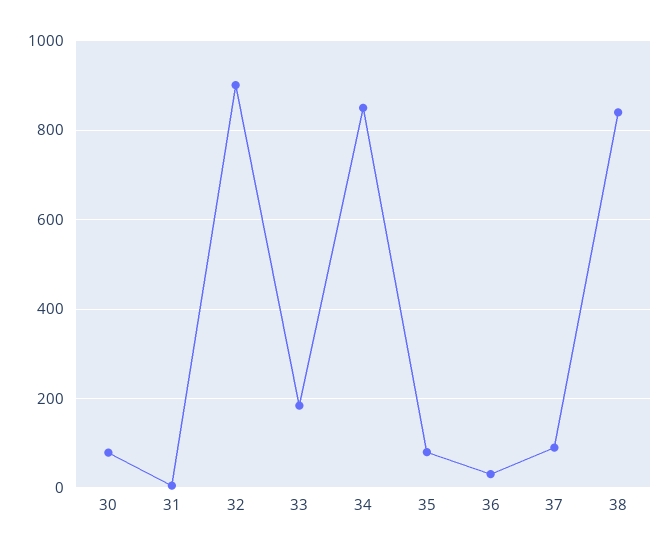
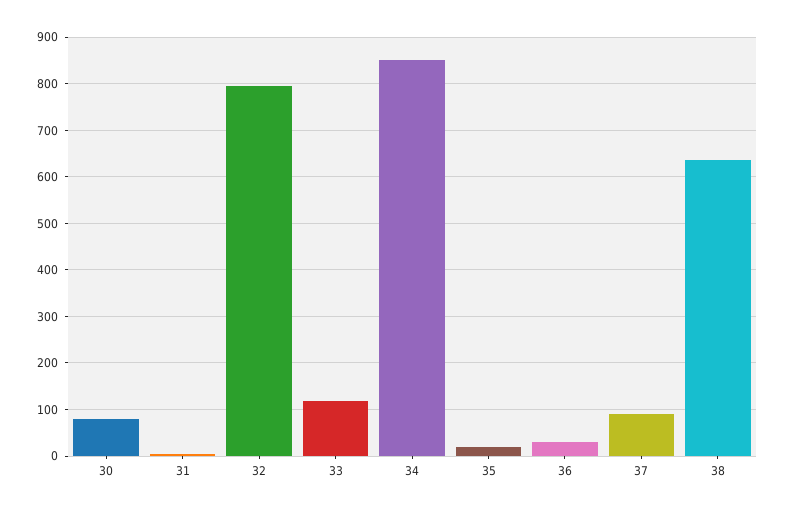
32: 900 -> 800
33: 180 -> 120
35: 80 -> 20
38: 840 -> 640

